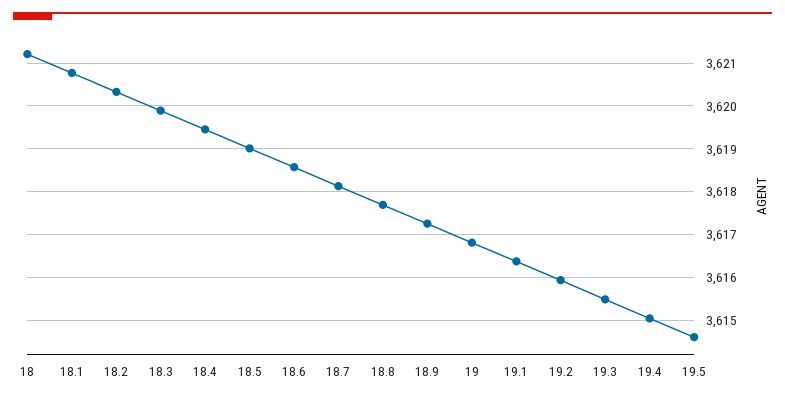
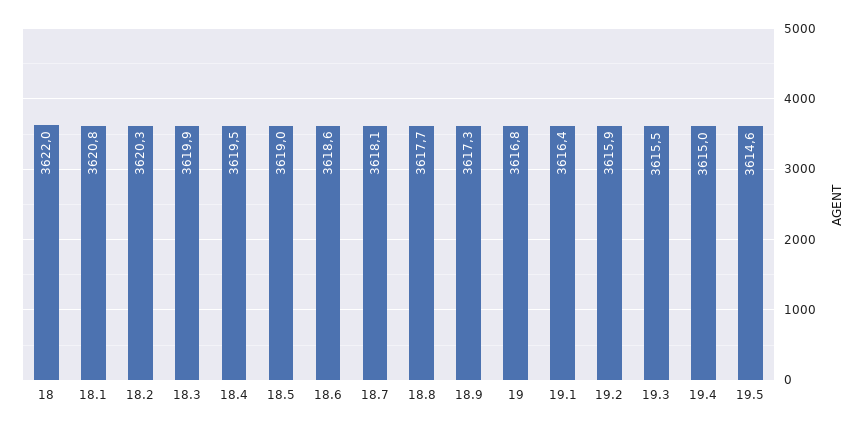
18: 3621.2 -> 3622

